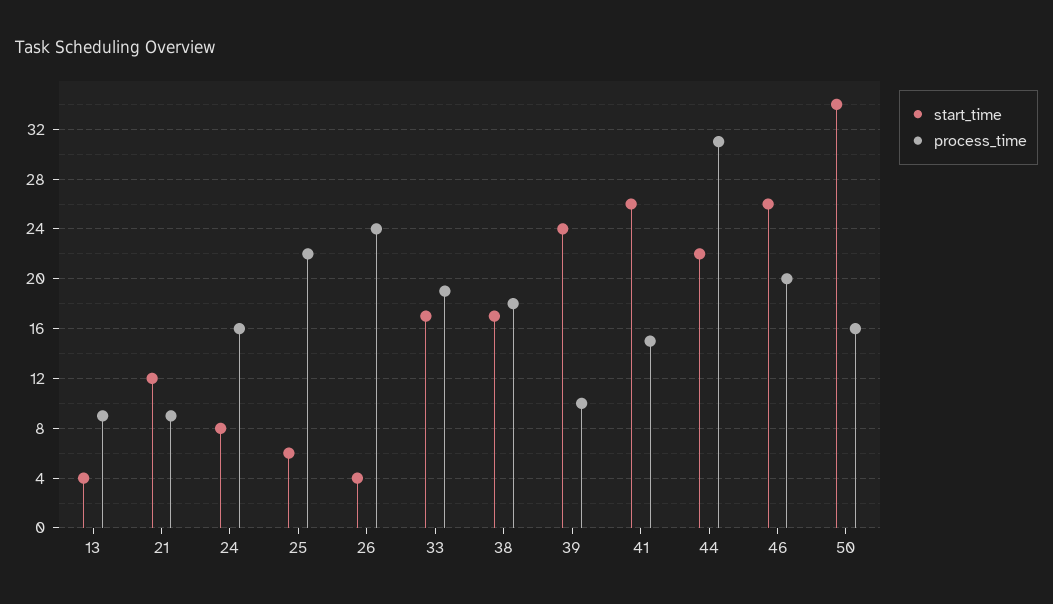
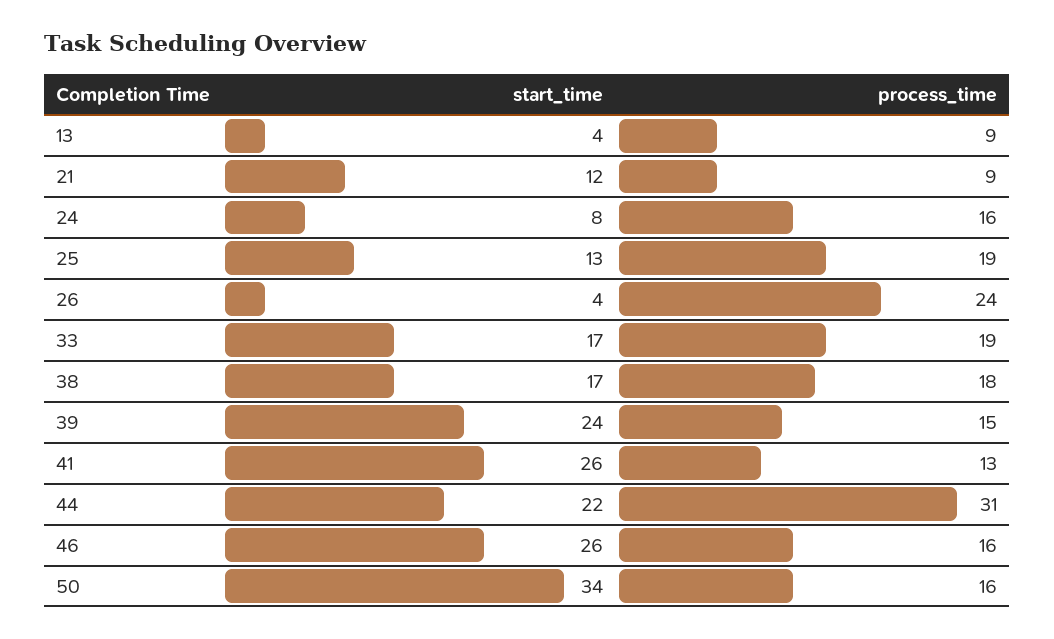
start_time, 25: 6 -> 13
process_time, 25: 22 -> 19
process_time, 39: 10 -> 15
process_time, 41: 15 -> 13
process_time, 46: 20 -> 16

